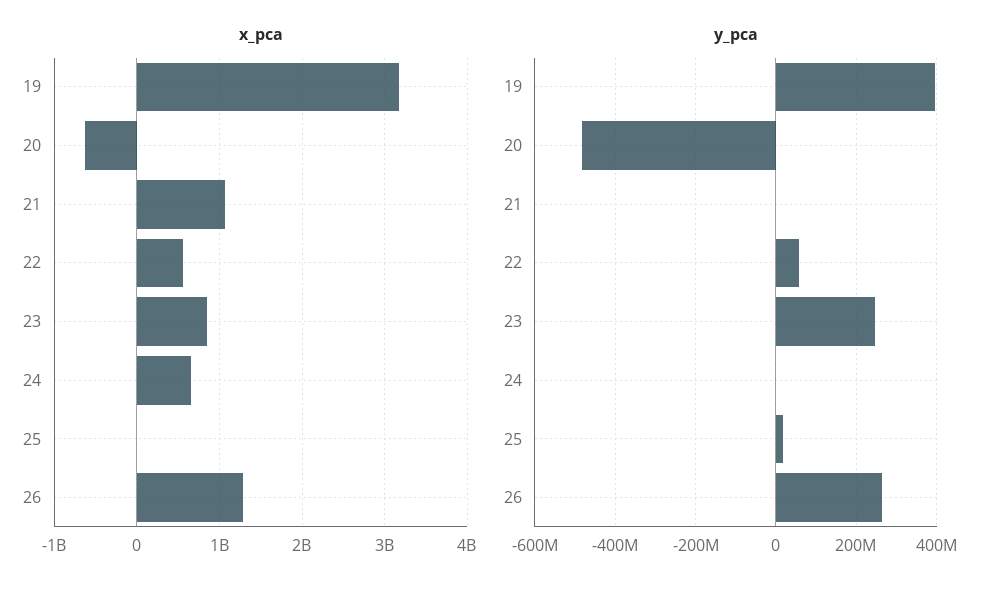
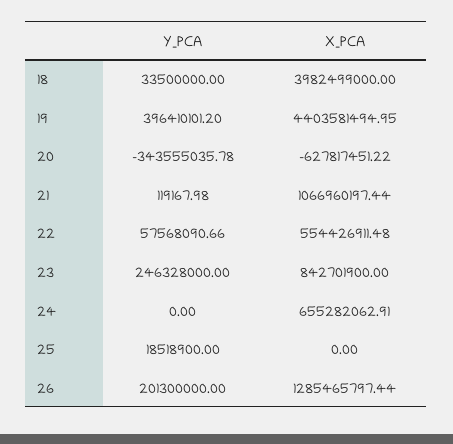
x_pca, 19: 3200000000 -> 4403581494.95
y_pca, 20: -480000000 -> -343555035.78
y_pca, 26: 260000000 -> 201300000
y_pca, 18: none -> 33500000
x_pca, 18: none -> 3982499000

